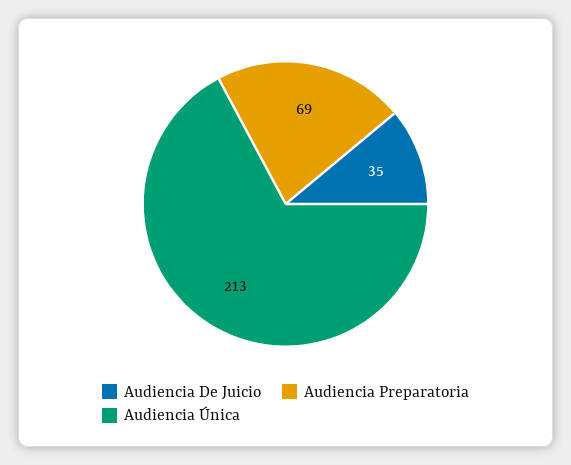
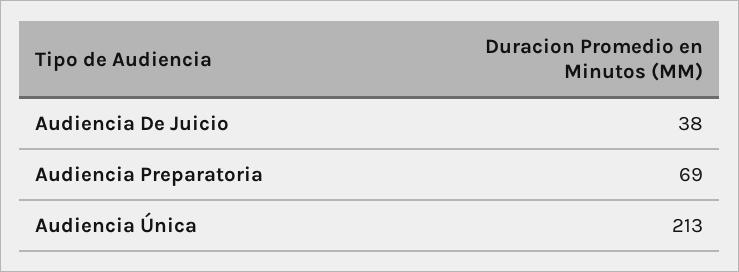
Audiencia De Juicio: 35 -> 38

